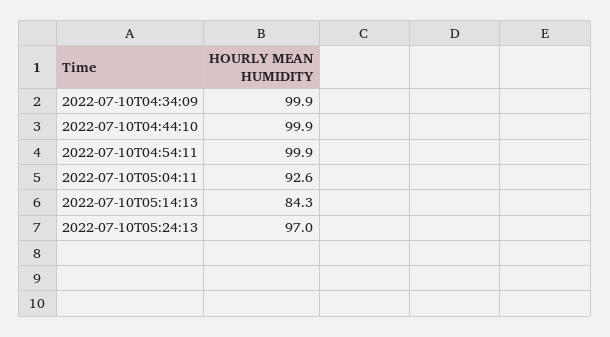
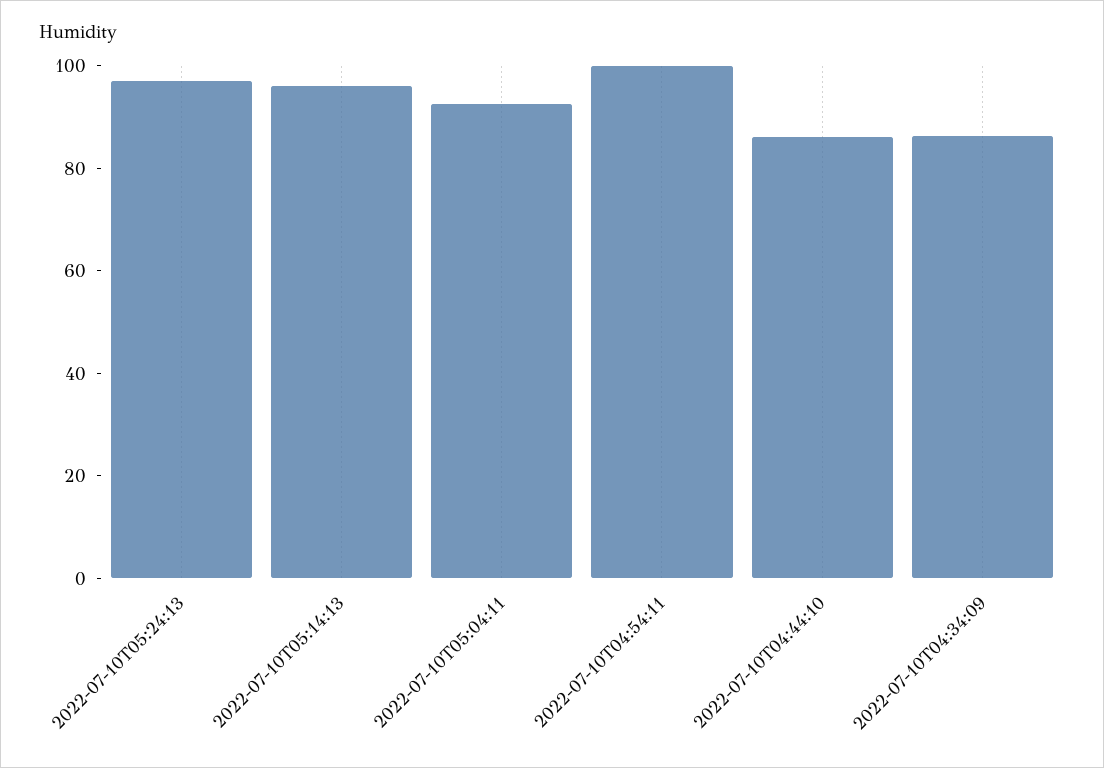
2022-07-10T04:34:09: 99.9 -> 85
2022-07-10T04:44:10: 99.9 -> 85
2022-07-10T05:14:13: 84.3 -> 95

